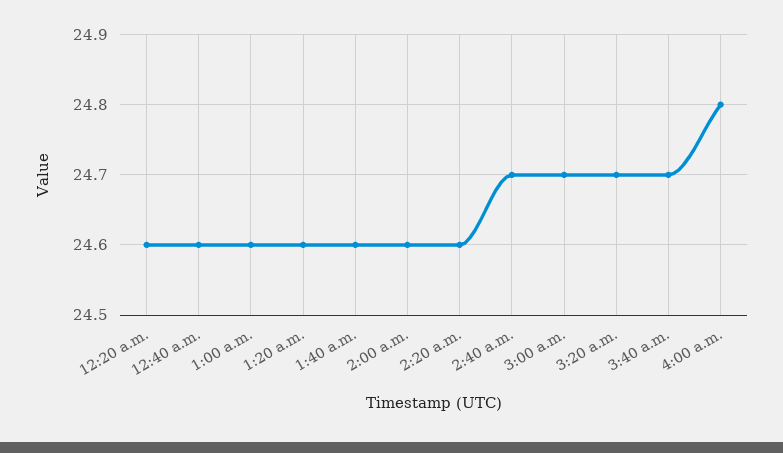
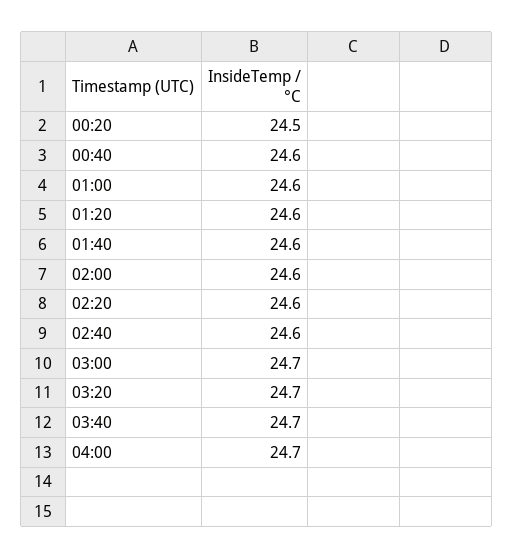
12:20 a.m.: 24.6 -> 24.5
2:40 a.m.: 24.7 -> 24.6
4:00 a.m.: 24.8 -> 24.7

